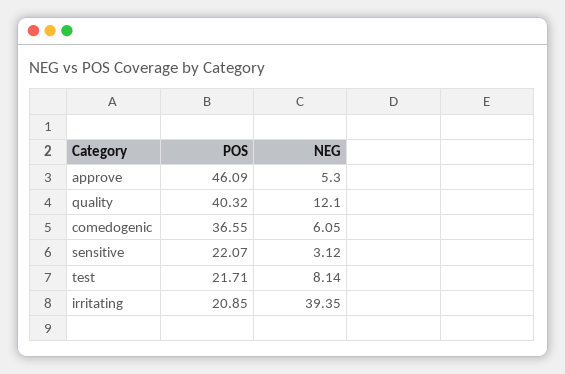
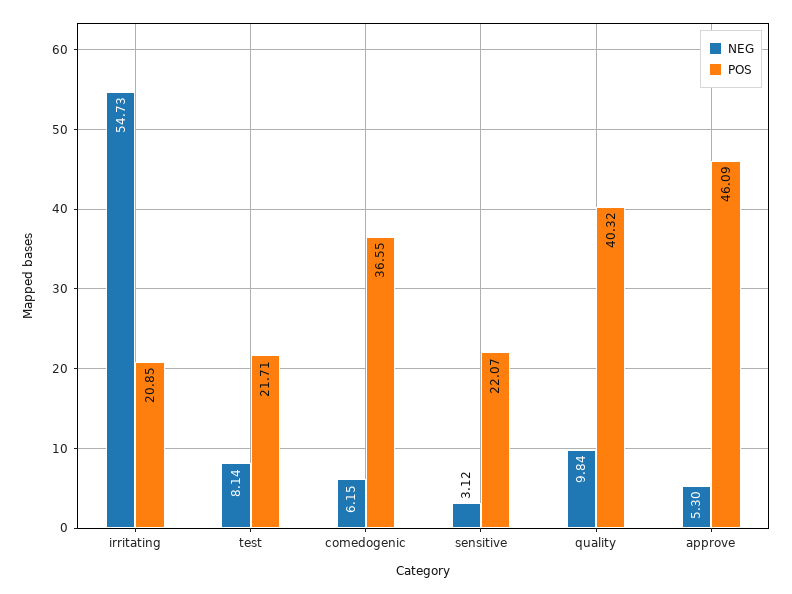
NEG, quality: 12.1 -> 9.84
NEG, comedogenic: 6.05 -> 6.15
NEG, irritating: 39.35 -> 54.73

